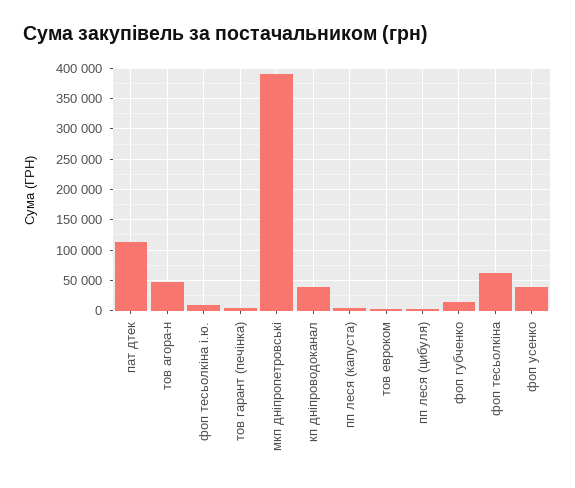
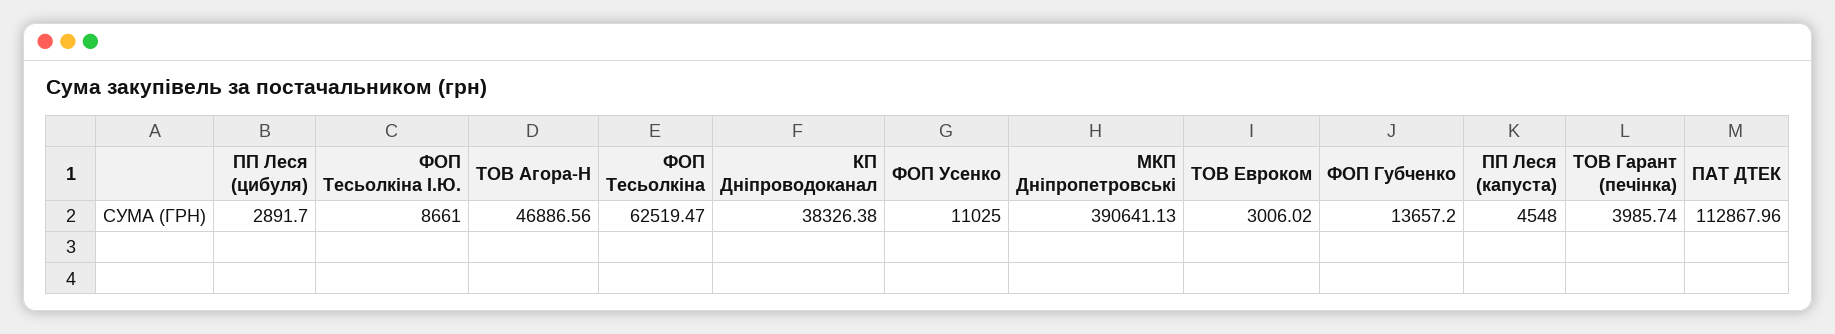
фоп усенко: 40000 -> 11025

